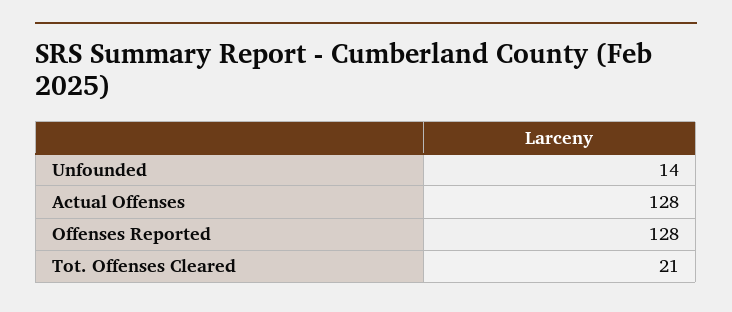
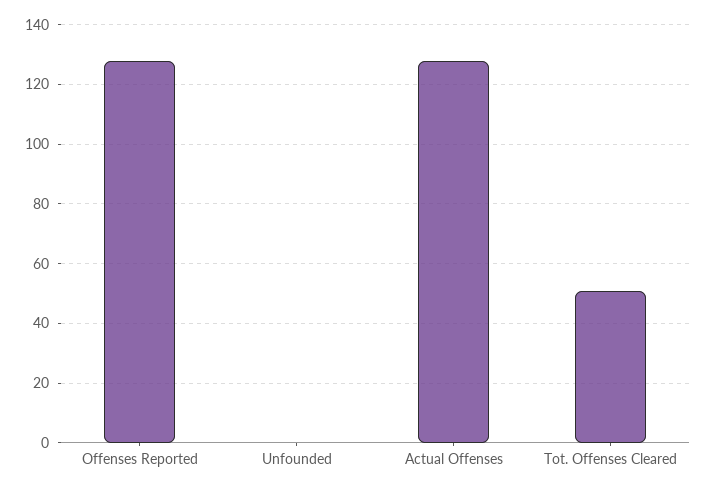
Unfounded: 14 -> 0
Tot. Offenses Cleared: 21 -> 50

